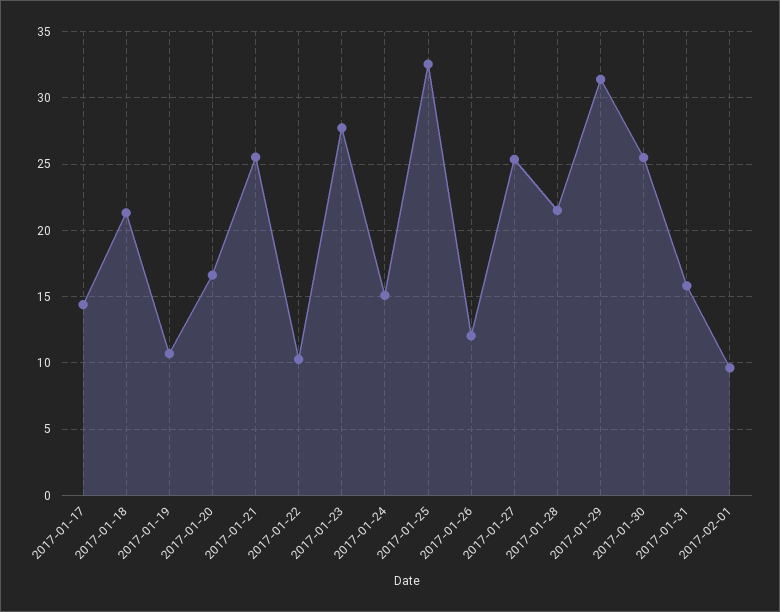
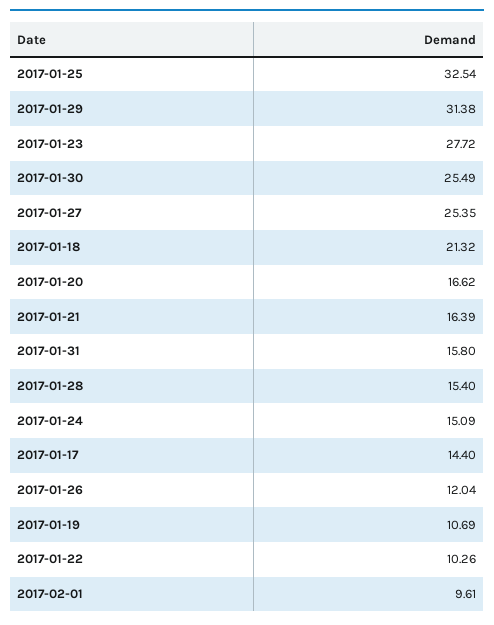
2017-01-21: 25.5 -> 16.39
2017-01-28: 21.5 -> 15.4

